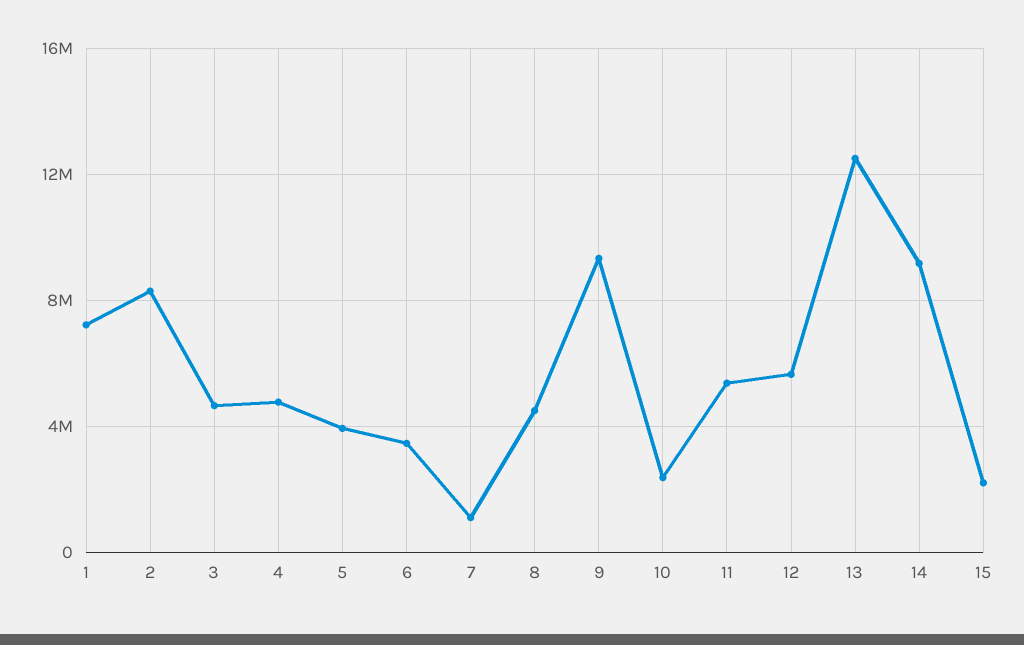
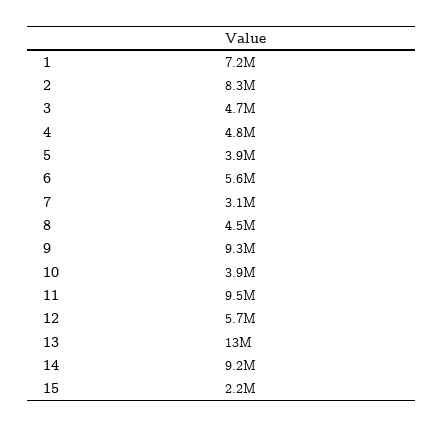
6: 3500000 -> 5600000
7: 1000000 -> 3100000
10: 2500000 -> 3900000
11: 5500000 -> 9500000

